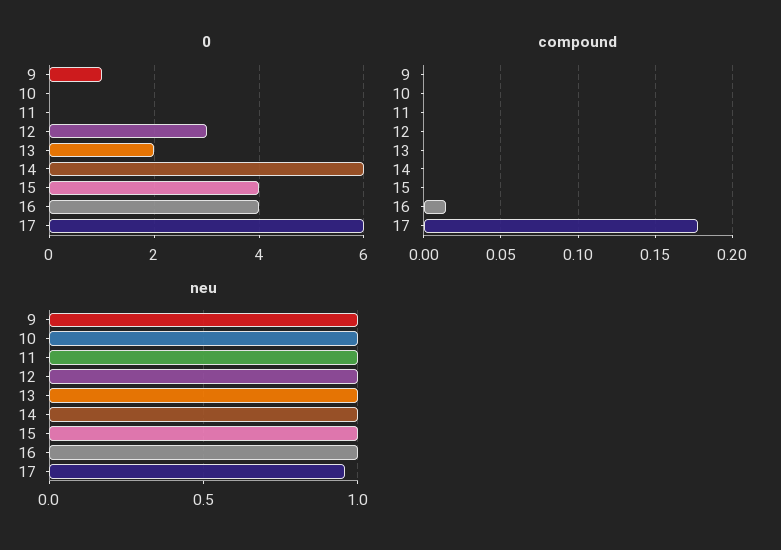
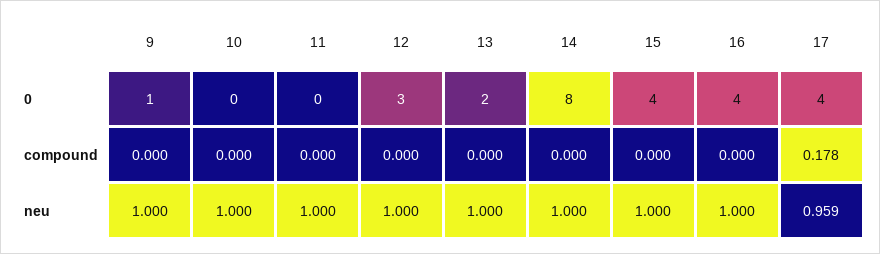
0, 14: 6 -> 8
0, 17: 6 -> 4
compound, 16: 0.015 -> 0

